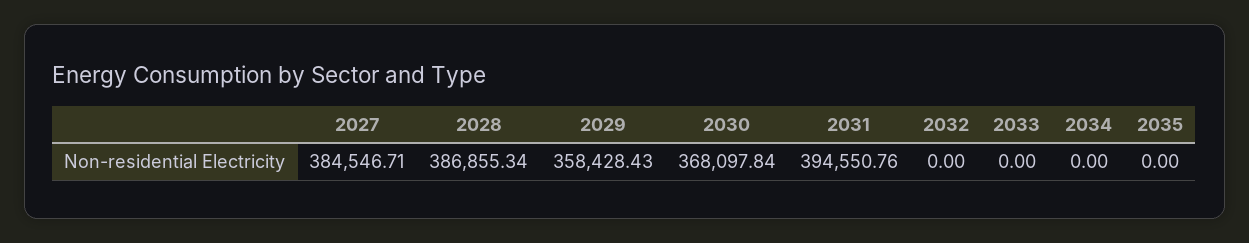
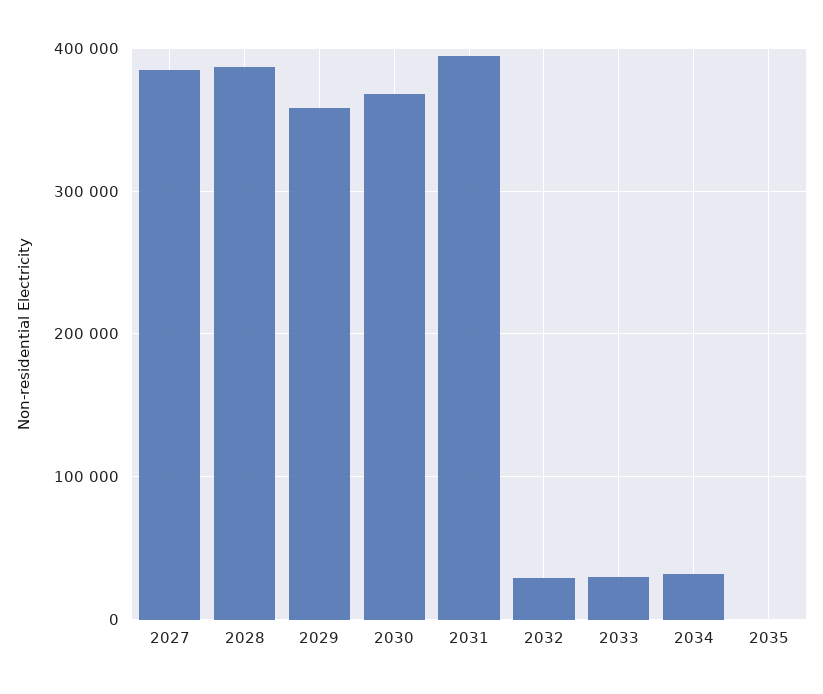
2032: 0 -> 30000
2033: 0 -> 30000
2034: 0 -> 30000

